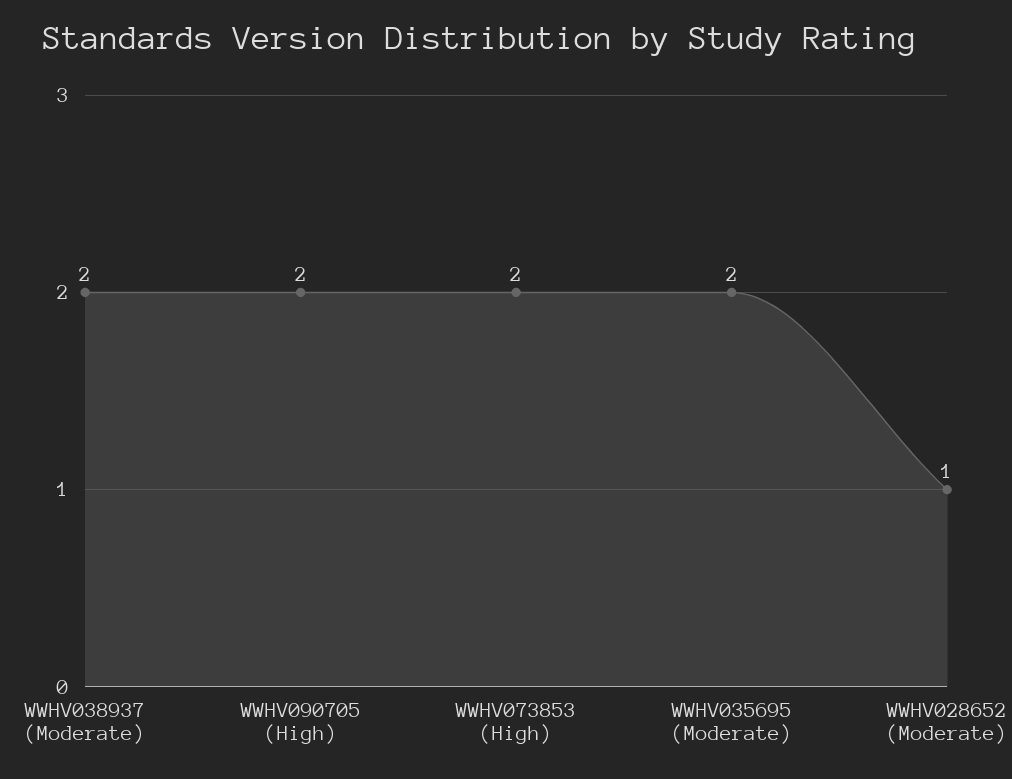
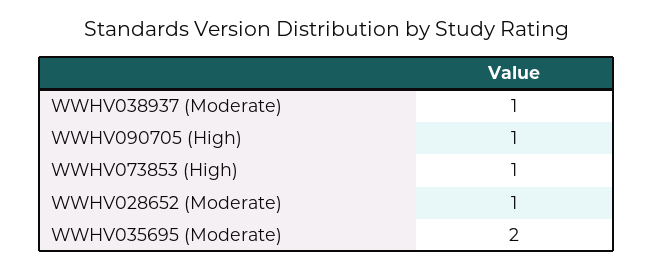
WWHV038937 (Moderate): 2 -> 1
WWHV090705 (High): 2 -> 1
WWHV073853 (High): 2 -> 1

